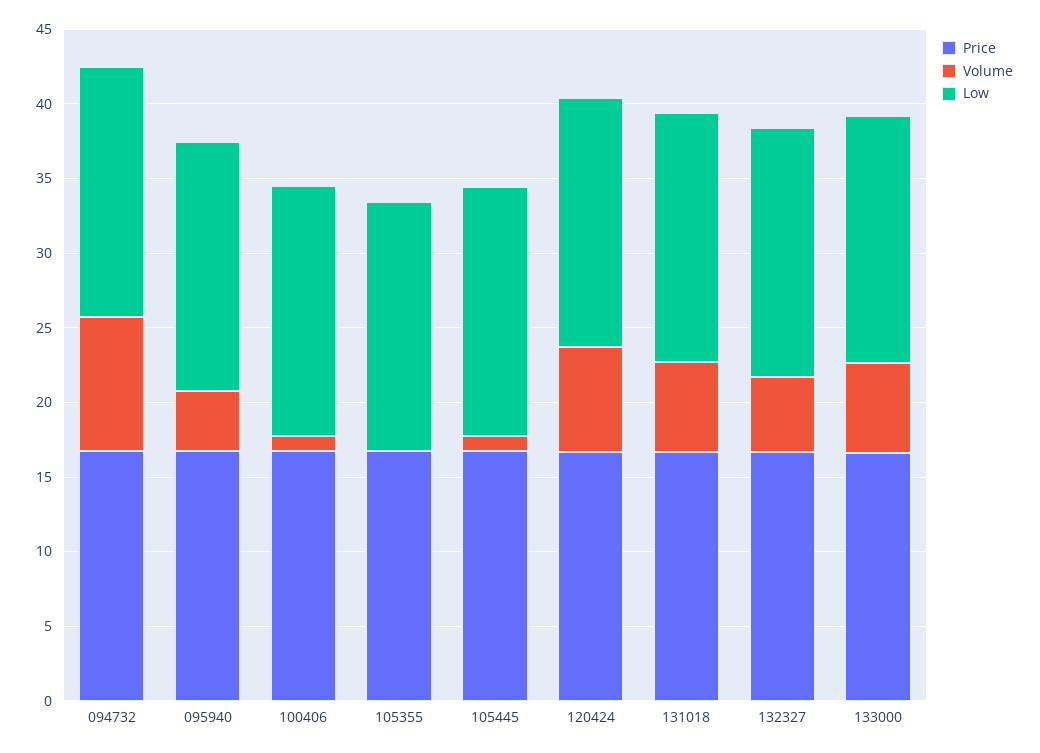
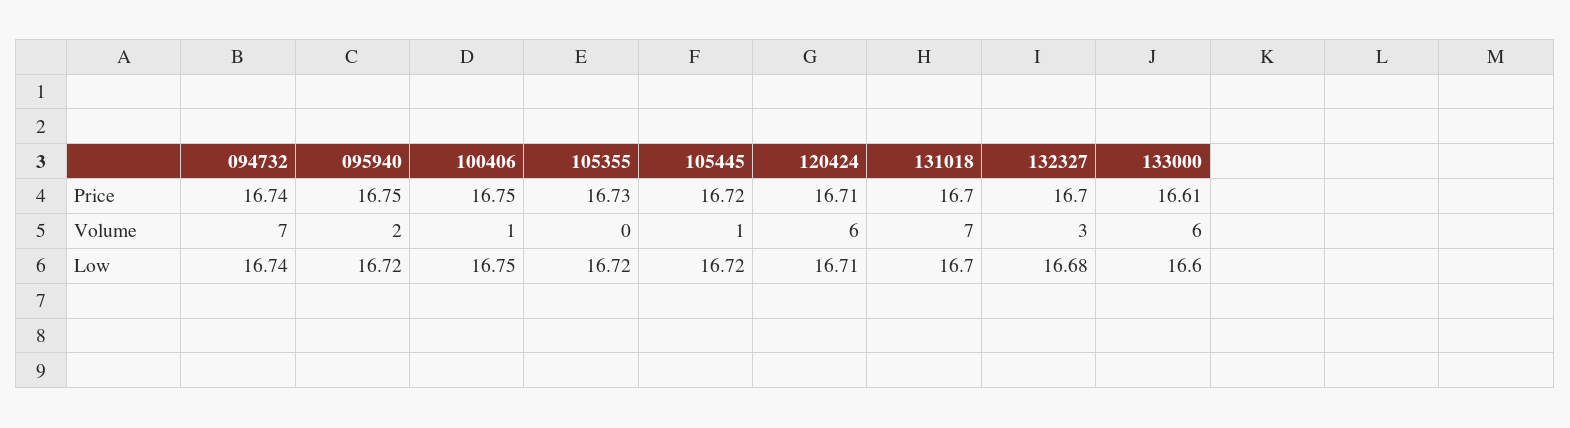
Volume, 094732: 9 -> 7
Volume, 095940: 4 -> 2
Volume, 120424: 7 -> 6
Volume, 131018: 6 -> 7
Volume, 132327: 5 -> 3

